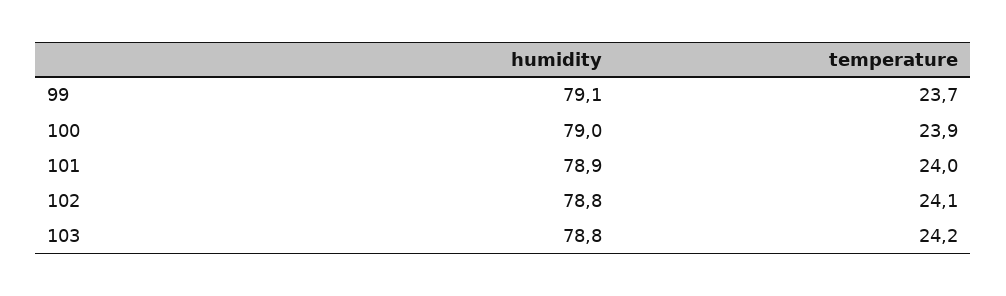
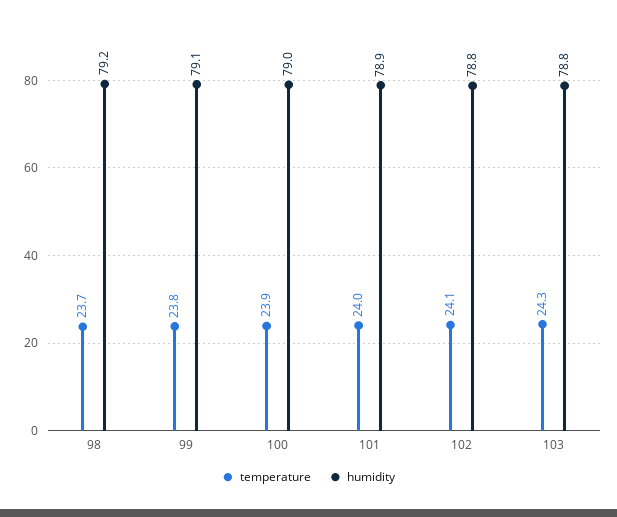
temperature, 99: 23.7 -> 23.8
temperature, 103: 24.2 -> 24.3
temperature, 98: none -> 23.7
humidity, 98: none -> 79.2

